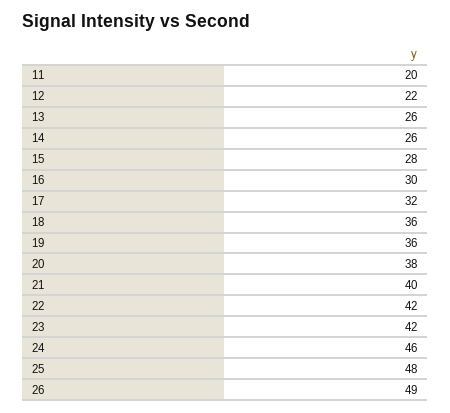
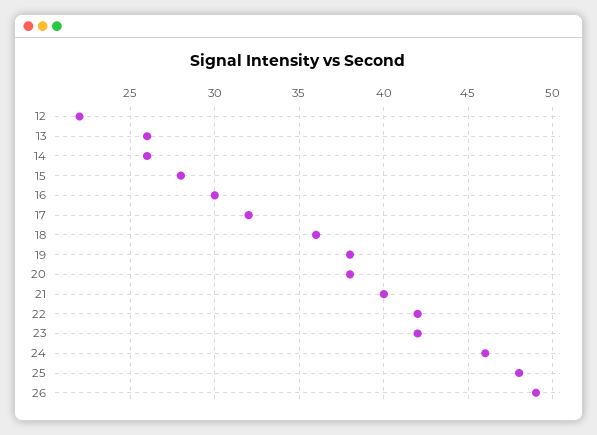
11: 20 -> none
19: 36 -> 38

